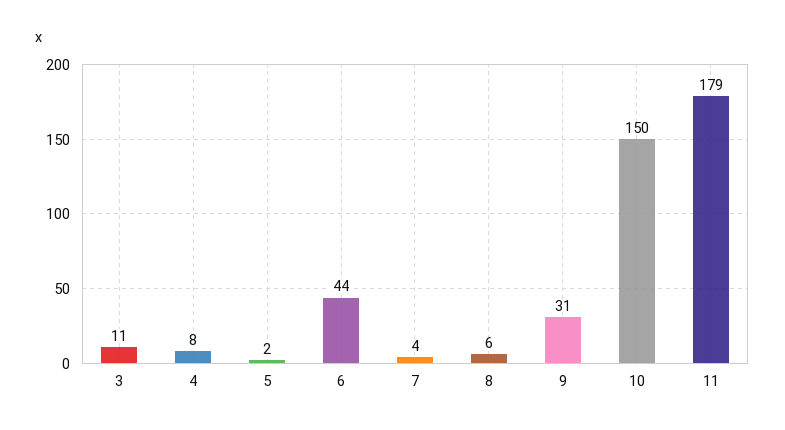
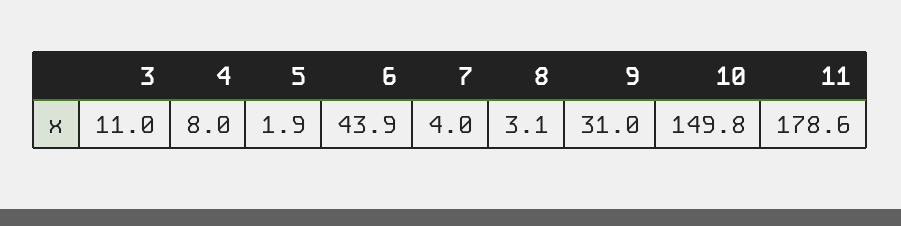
8: 6 -> 3.1

